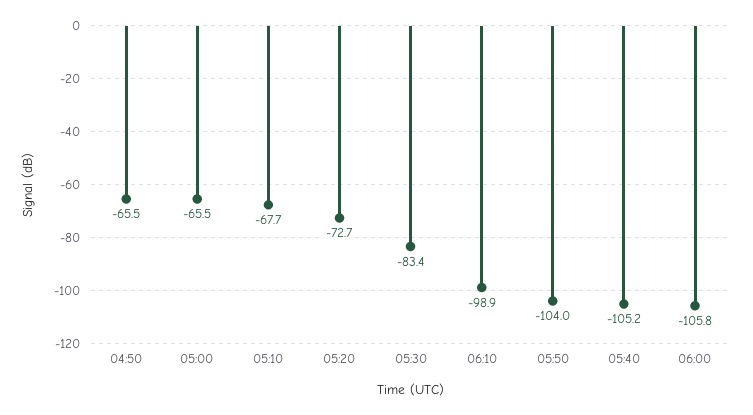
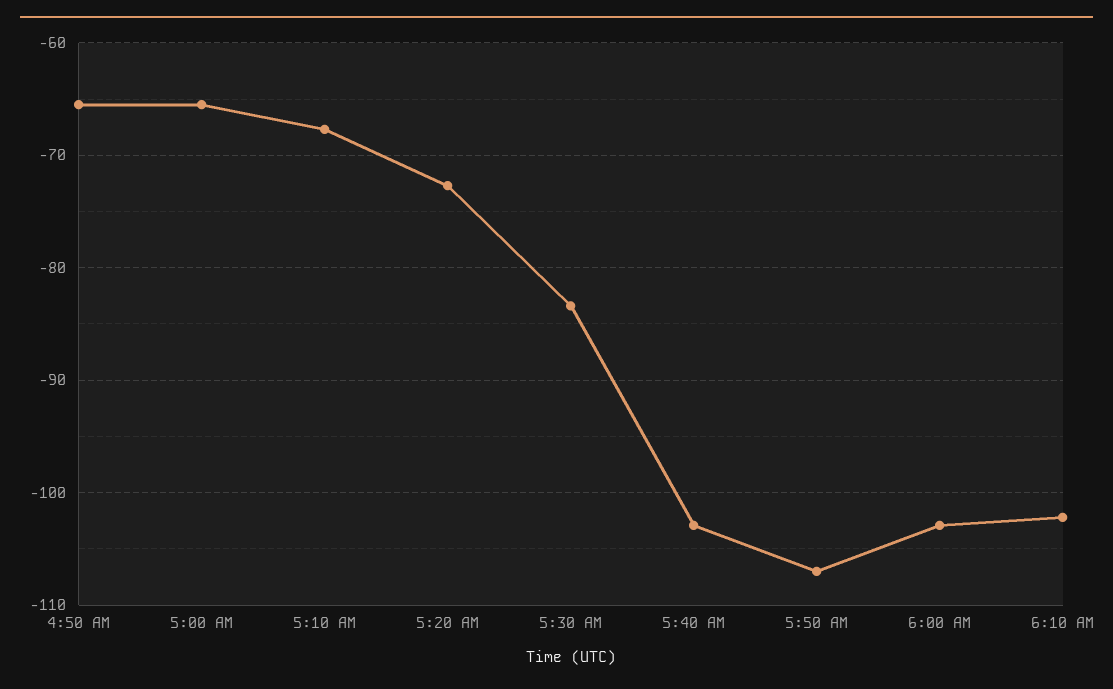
06:10: -98.9 -> -102
05:50: -104 -> -107
05:40: -105.2 -> -103
06:00: -105.8 -> -103

